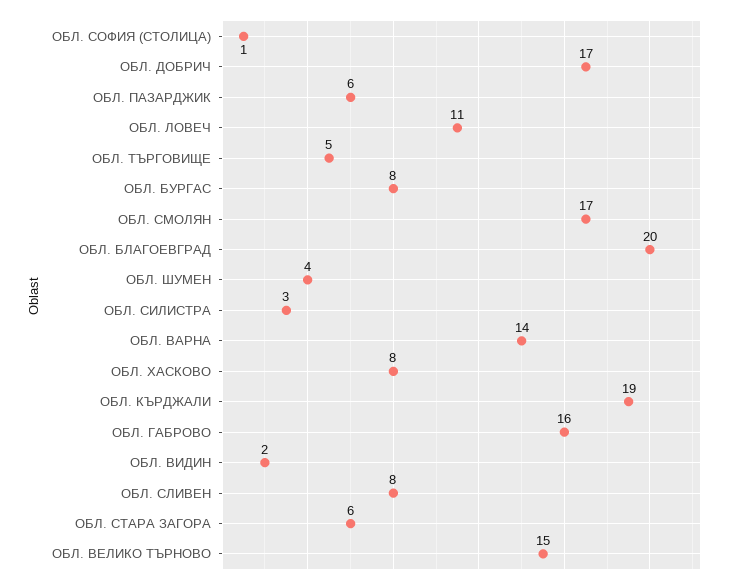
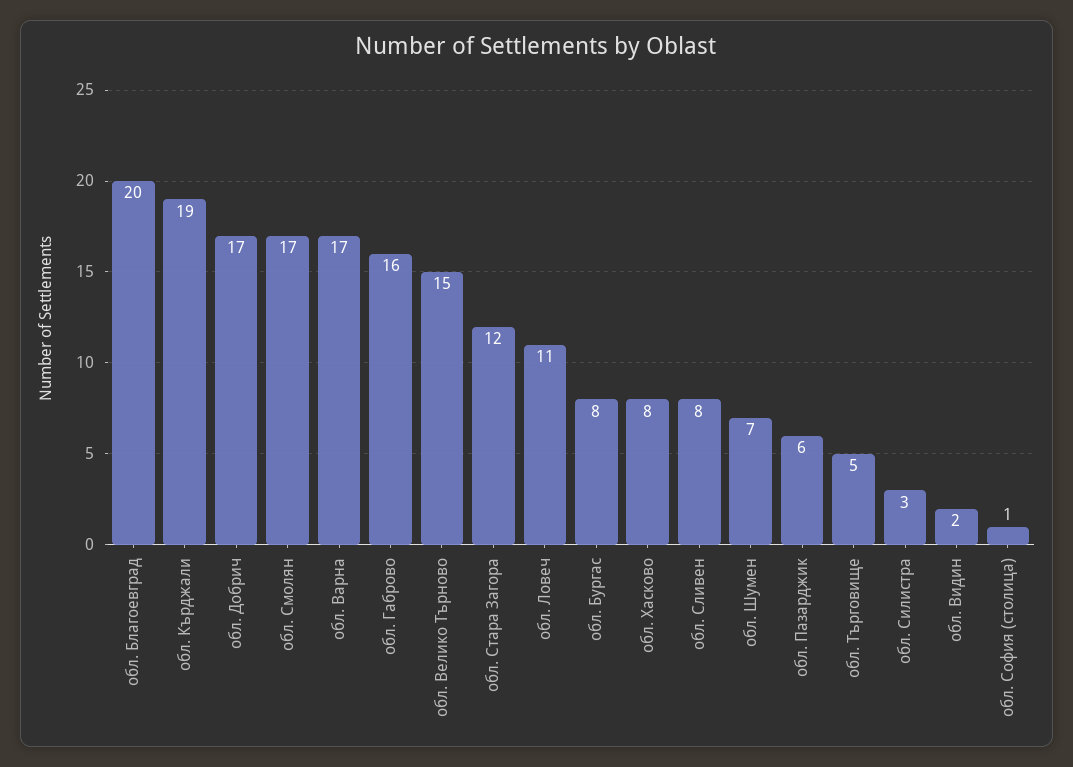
ОБЛ. ШУМЕН: 4 -> 7
ОБЛ. ВАРНА: 14 -> 17
ОБЛ. СТАРА ЗАГОРА: 6 -> 12

